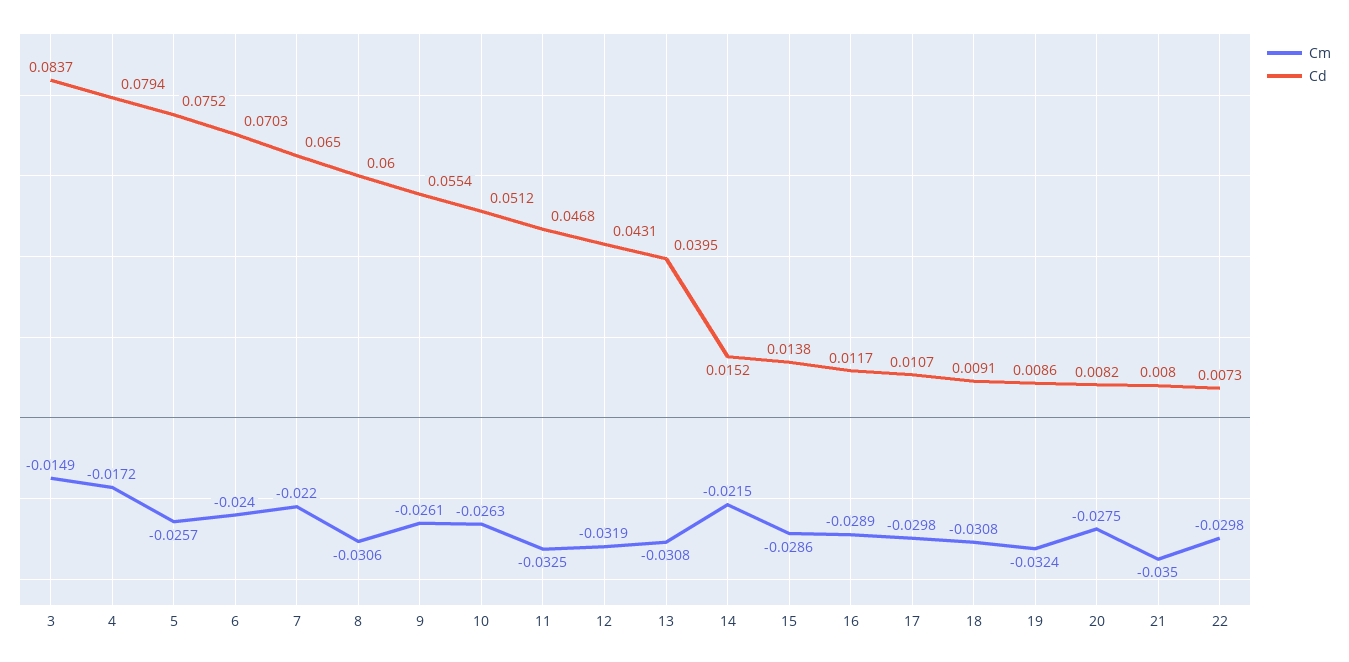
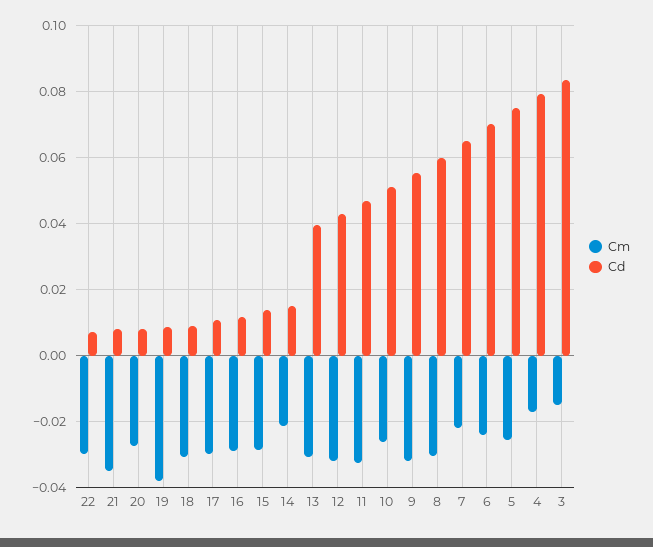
Cm, 9: -0.0261 -> -0.032
Cm, 19: -0.0324 -> -0.038

